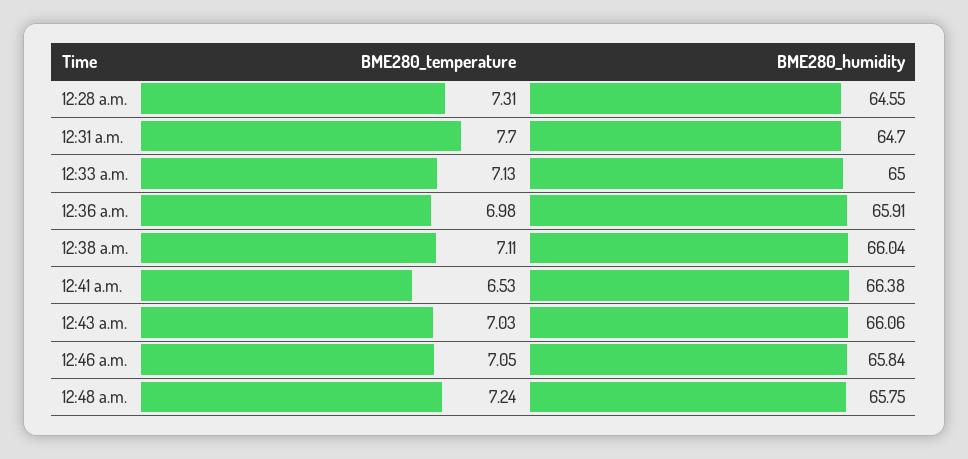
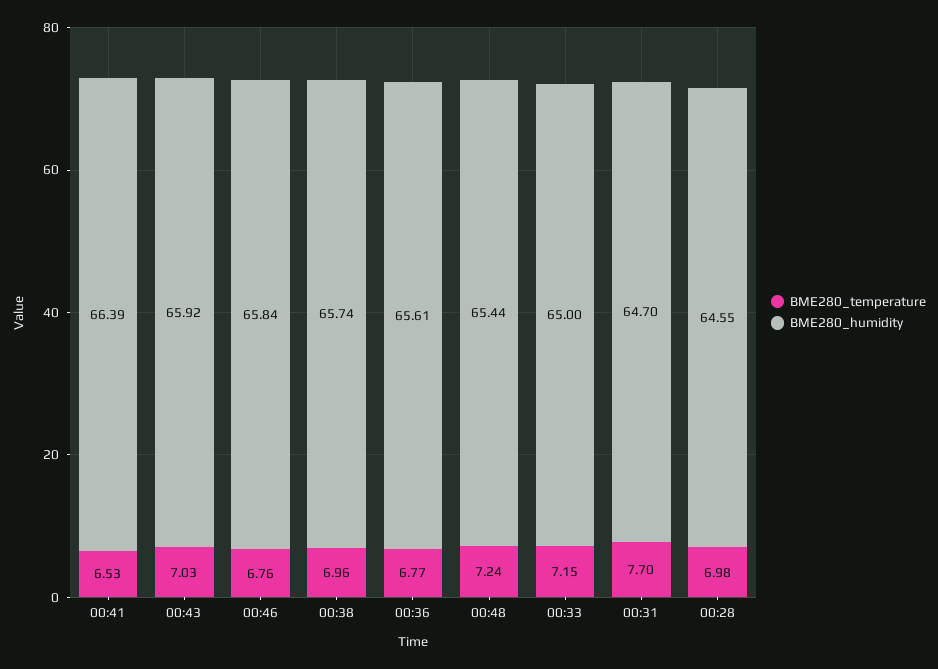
BME280_temperature, 12:28 a.m.: 7.31 -> 6.98
BME280_temperature, 12:33 a.m.: 7.13 -> 7.15
BME280_temperature, 12:36 a.m.: 6.98 -> 6.77
BME280_humidity, 12:36 a.m.: 65.91 -> 65.61
BME280_temperature, 12:38 a.m.: 7.11 -> 6.96
BME280_humidity, 12:38 a.m.: 66.04 -> 65.74
BME280_humidity, 12:41 a.m.: 66.38 -> 66.39
BME280_humidity, 12:43 a.m.: 66.06 -> 65.92
BME280_temperature, 12:46 a.m.: 7.05 -> 6.76
BME280_humidity, 12:48 a.m.: 65.75 -> 65.44

